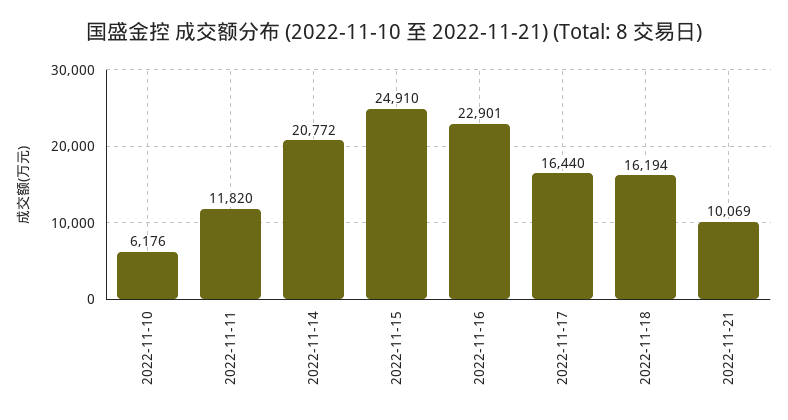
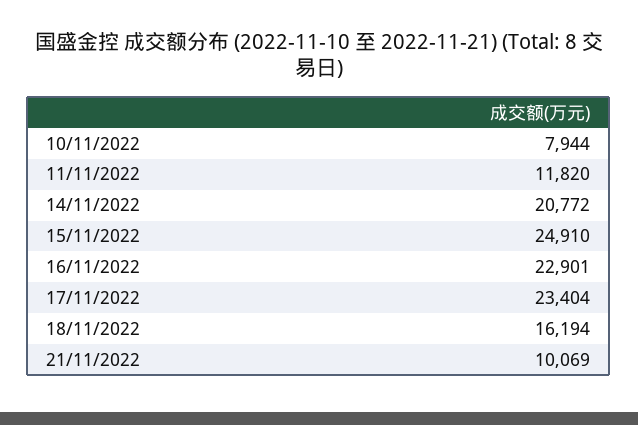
2022-11-10: 6176 -> 7944
2022-11-17: 16440 -> 23404

